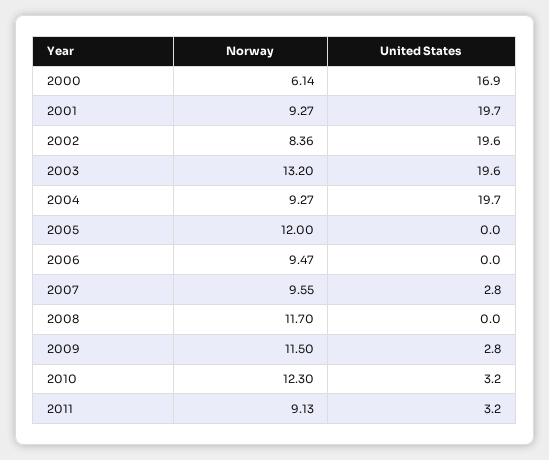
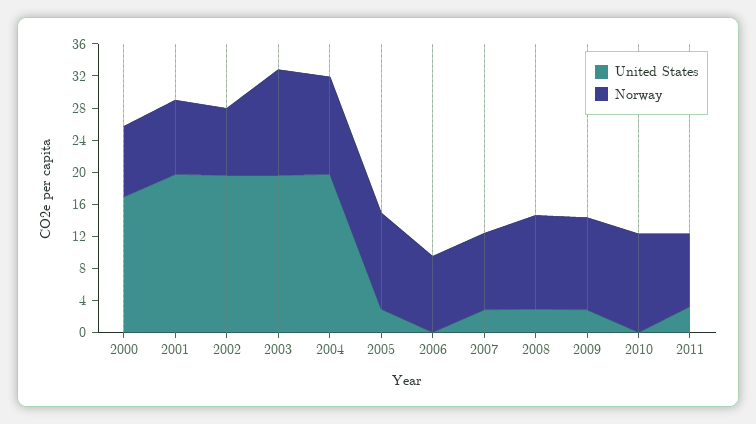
Norway, 2000: 6.14 -> 9
Norway, 2004: 9.27 -> 12
United States, 2005: 0 -> 3
United States, 2008: 0 -> 3
United States, 2010: 3.2 -> 0

